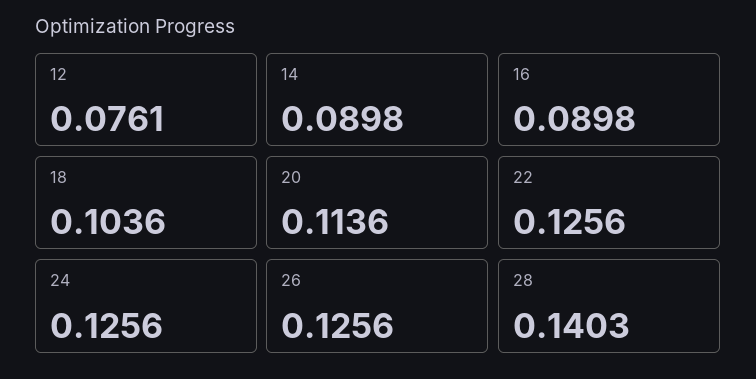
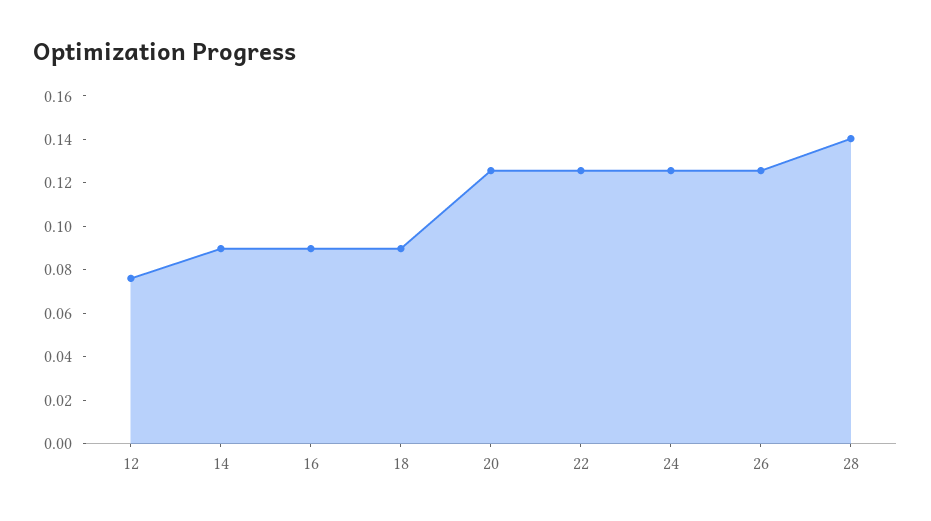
18: 0.1036 -> 0.09
20: 0.1136 -> 0.125

